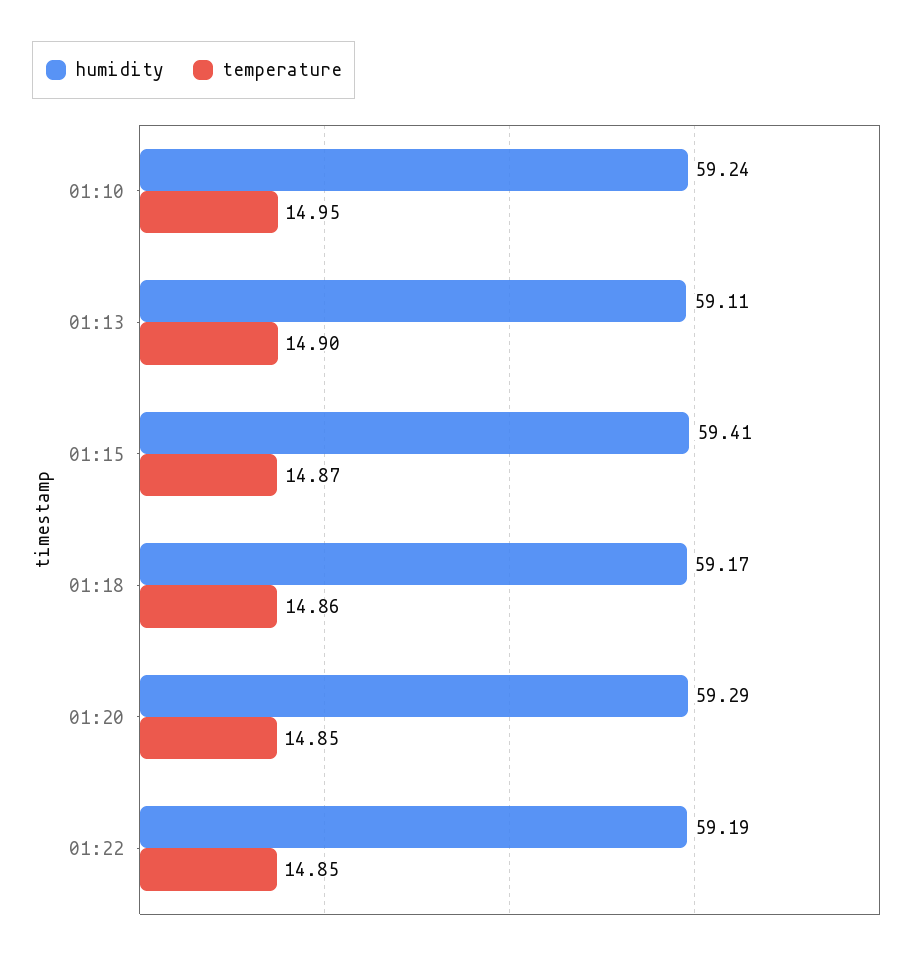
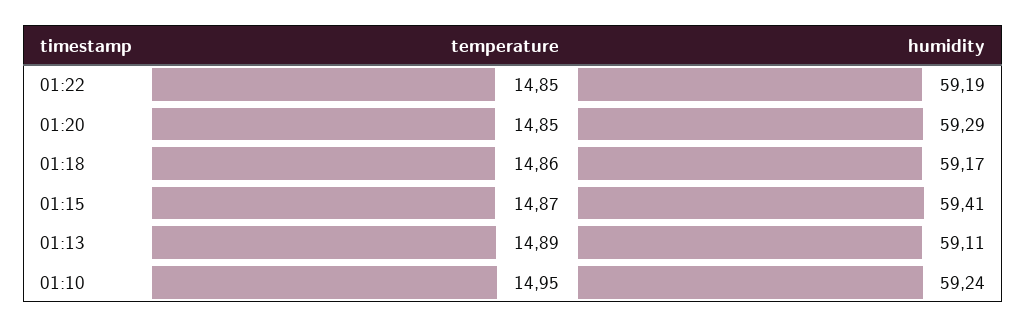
temperature, 01:13: 14.9 -> 14.89

